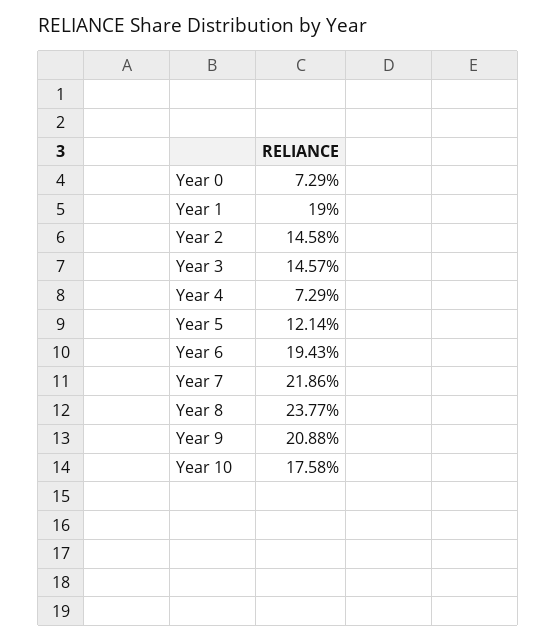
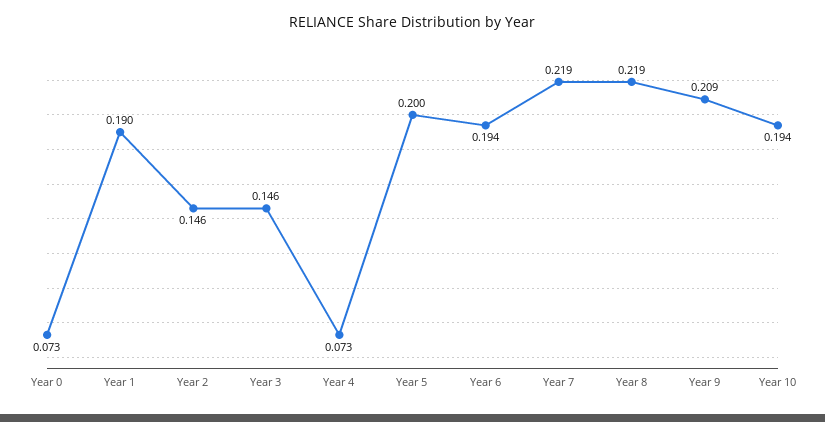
Year 5: 0.1214 -> 0.2
Year 8: 0.2377 -> 0.219
Year 10: 0.1758 -> 0.194

